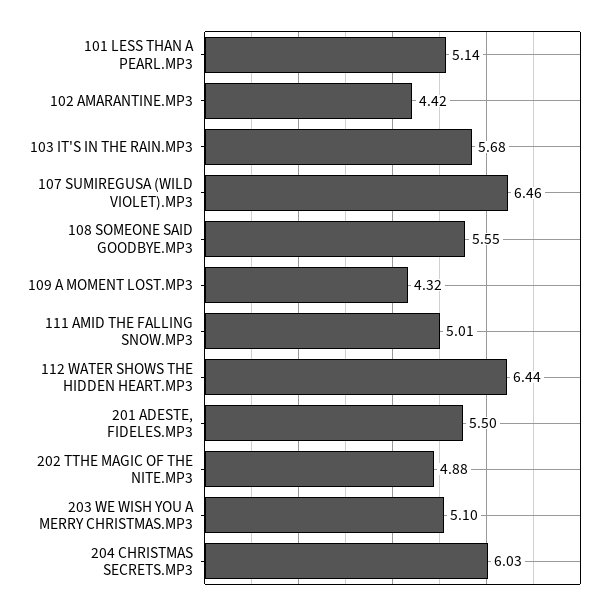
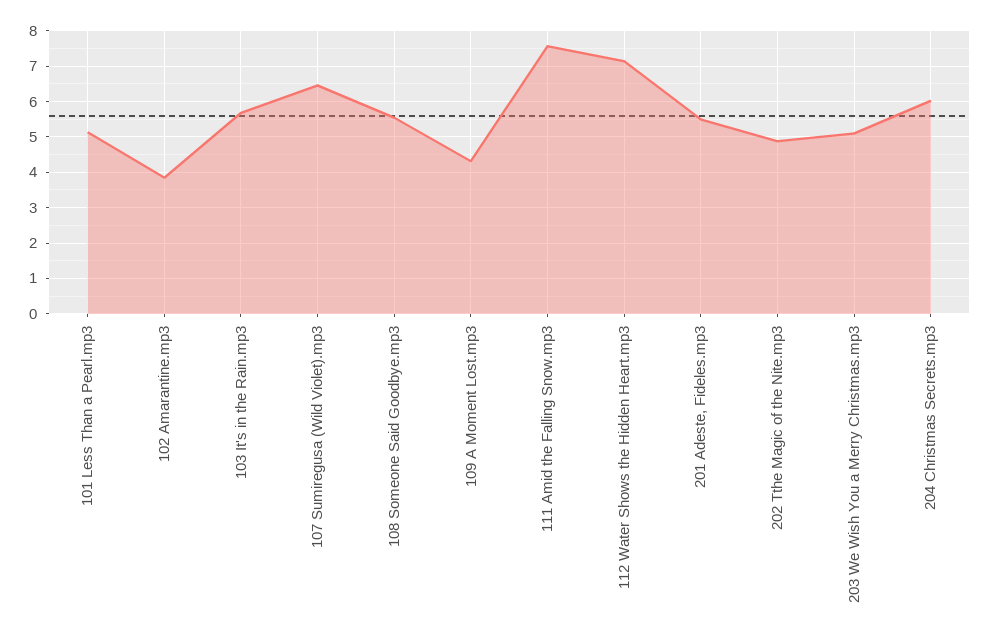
102 AMARANTINE.MP3: 4.42 -> 3.8
111 AMID THE FALLING SNOW.MP3: 5.01 -> 7.6
112 WATER SHOWS THE HIDDEN HEART.MP3: 6.44 -> 7.2

